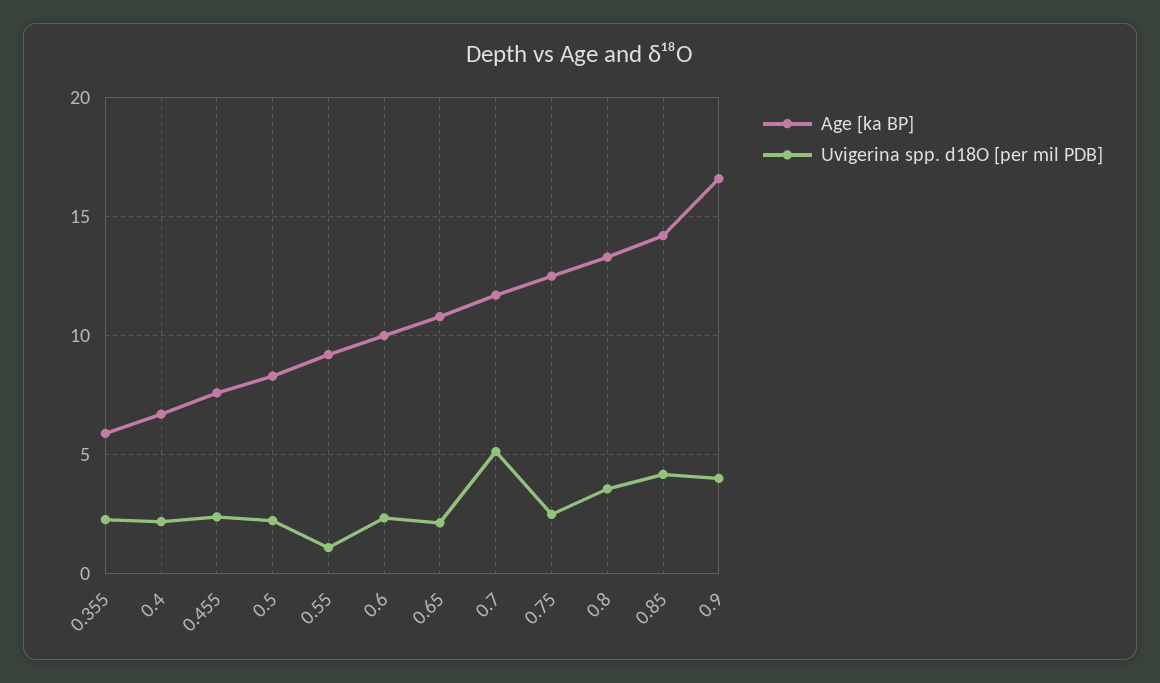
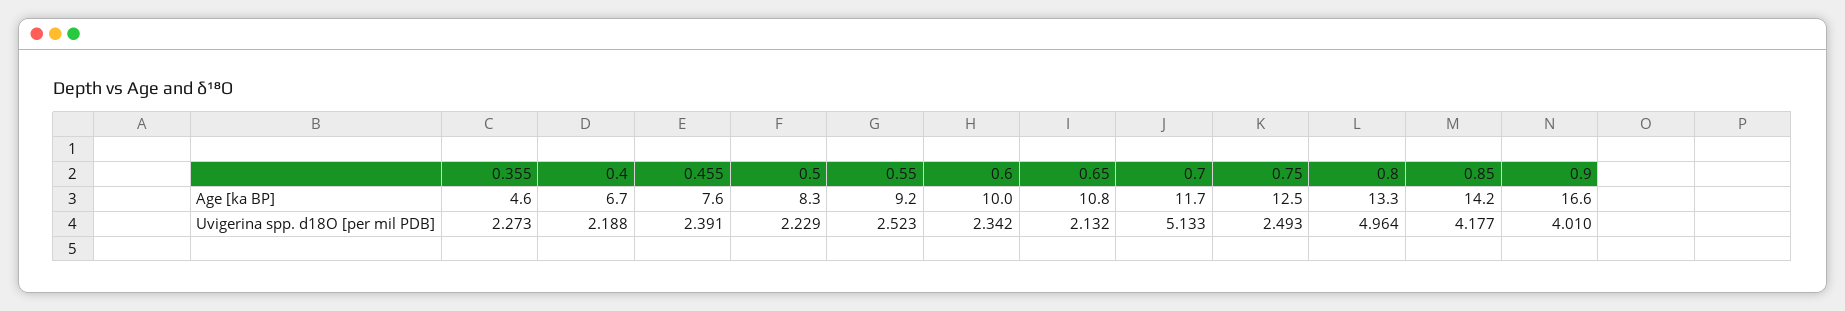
Age [ka BP], 0.355: 6 -> 4.6
Uvigerina spp. d18O [per mil PDB], 0.55: 1 -> 2.523
Uvigerina spp. d18O [per mil PDB], 0.8: 3.5 -> 4.964

